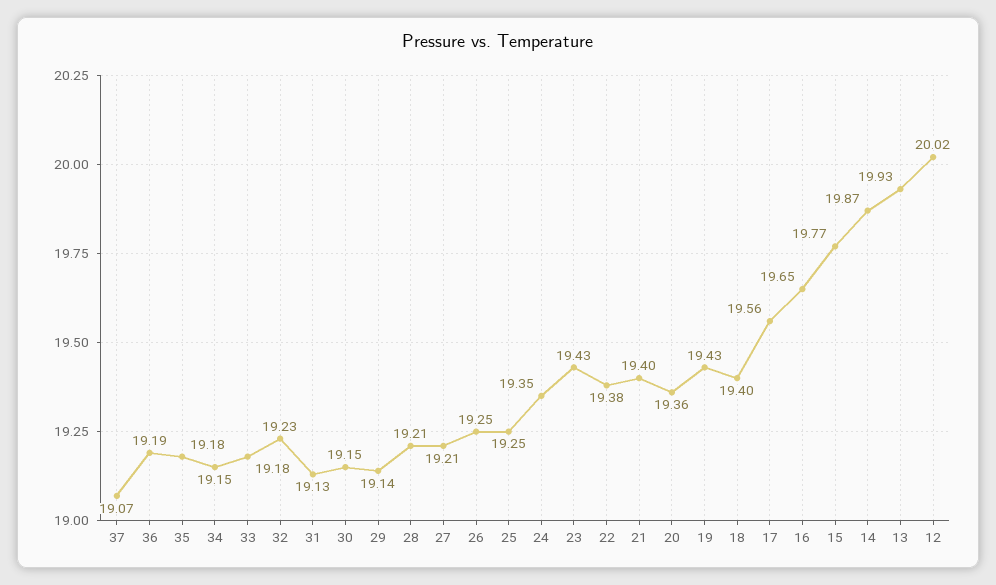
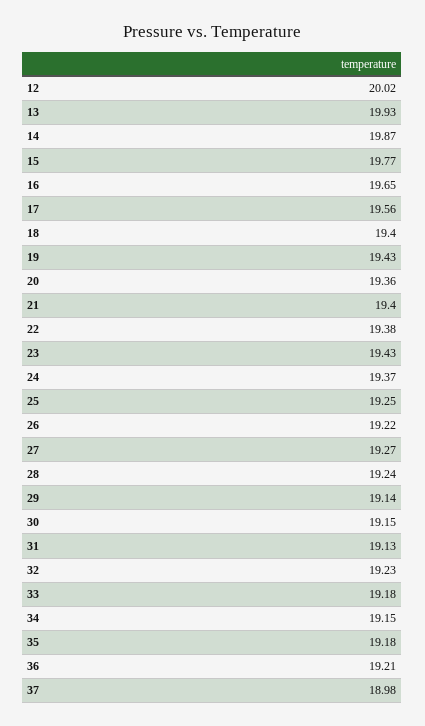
37: 19.07 -> 18.98
36: 19.19 -> 19.21
28: 19.21 -> 19.24
27: 19.21 -> 19.27
26: 19.25 -> 19.22
24: 19.35 -> 19.37

